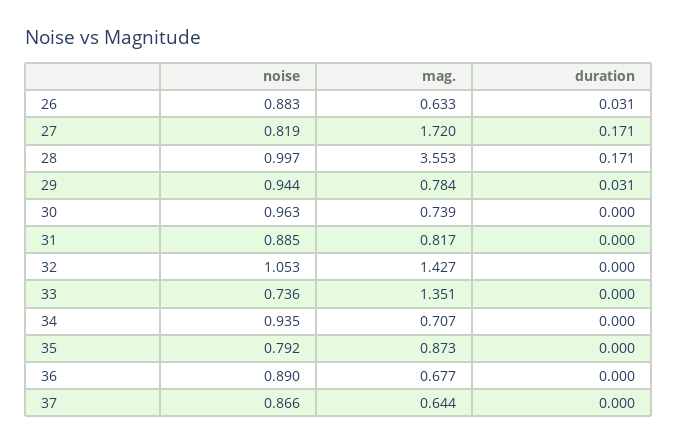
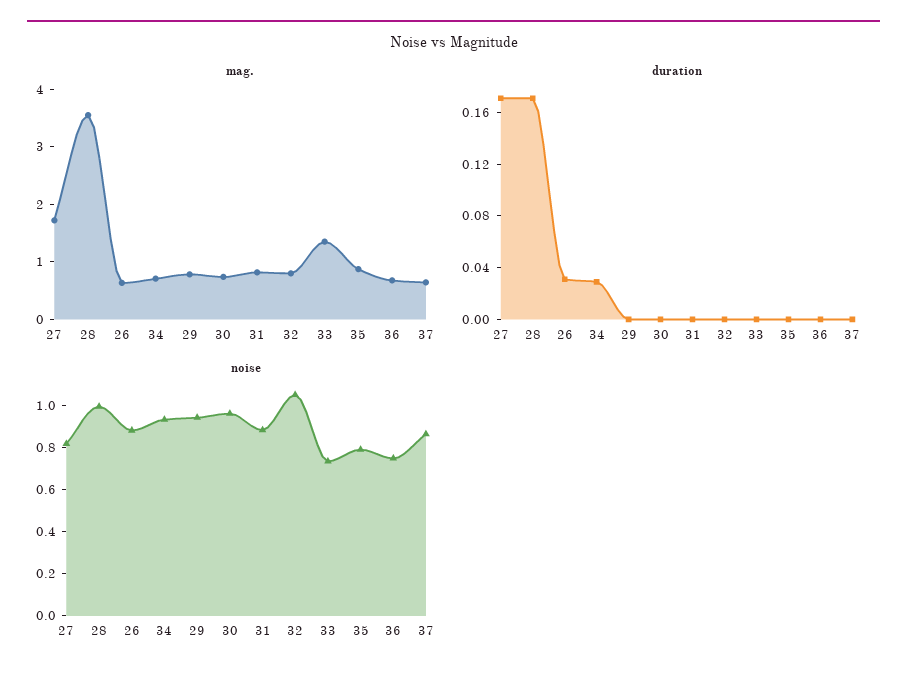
duration, 29: 0.031 -> 0
mag., 32: 1.427 -> 0.8
duration, 34: 0 -> 0.03
noise, 36: 0.89 -> 0.75

